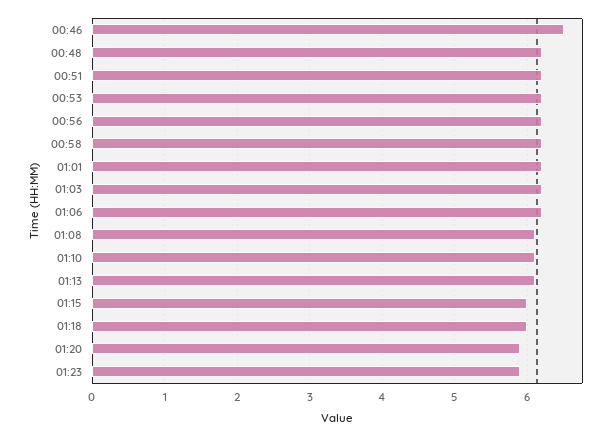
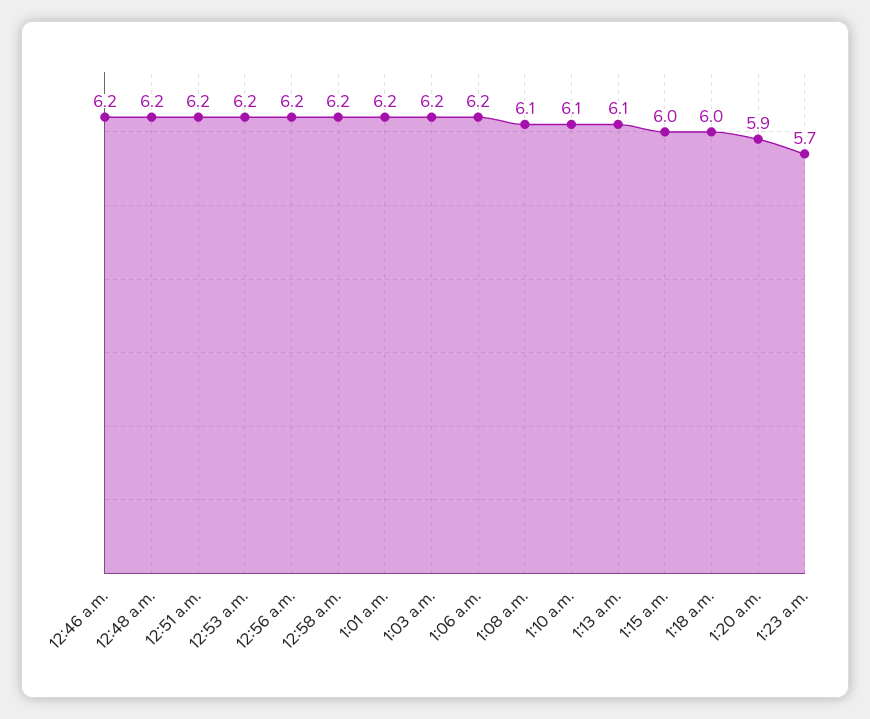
00:46: 6.5 -> 6.2
01:23: 5.9 -> 5.7

